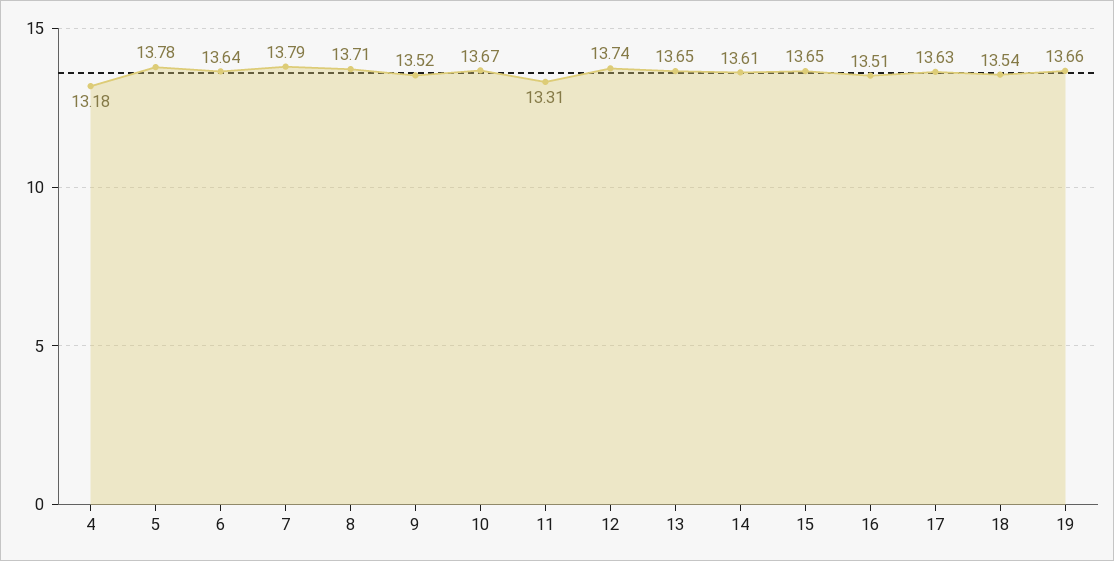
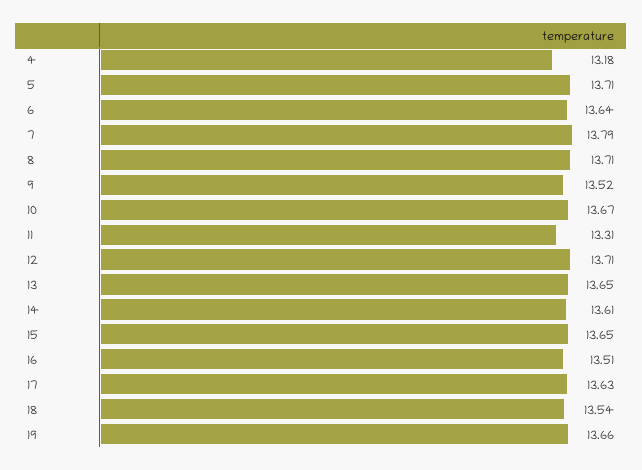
5: 13.78 -> 13.71
12: 13.74 -> 13.71

